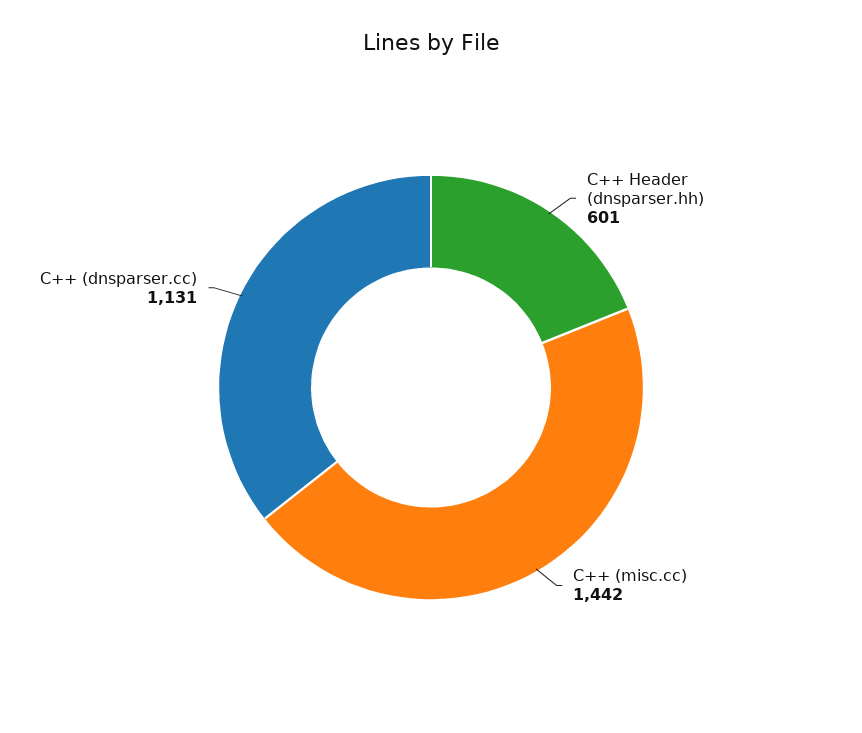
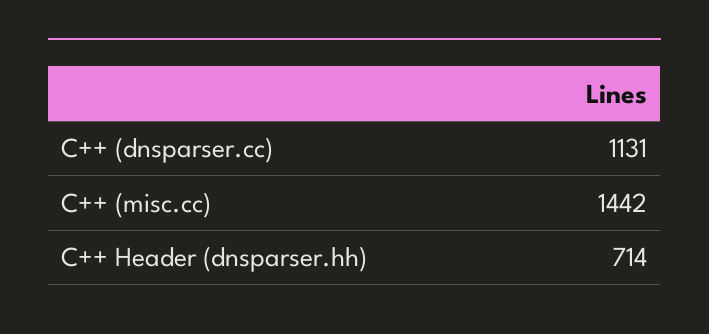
C++ Header (dnsparser.hh): 601 -> 714

